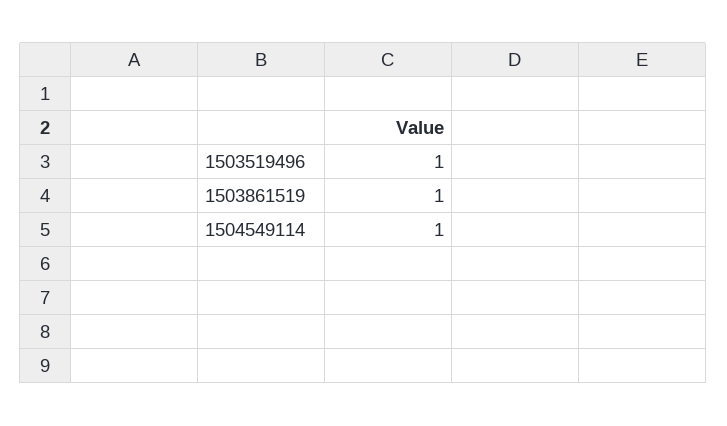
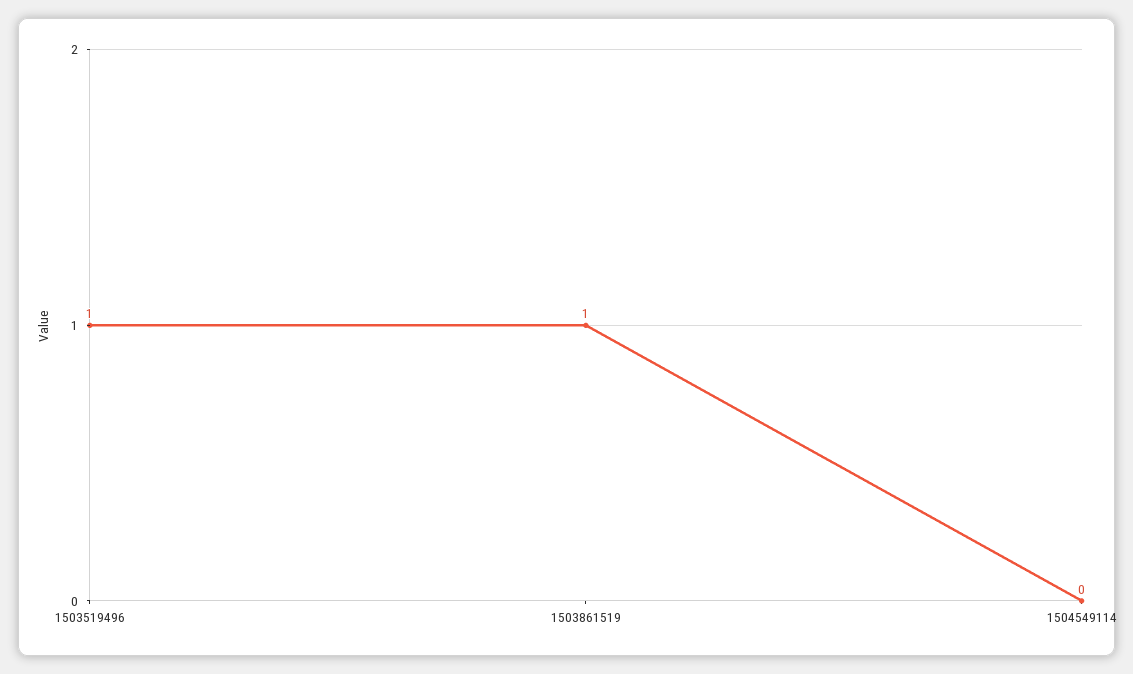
1504549114: 1 -> 0

